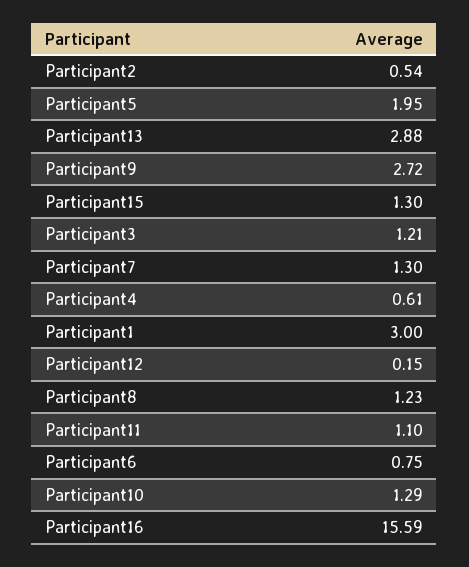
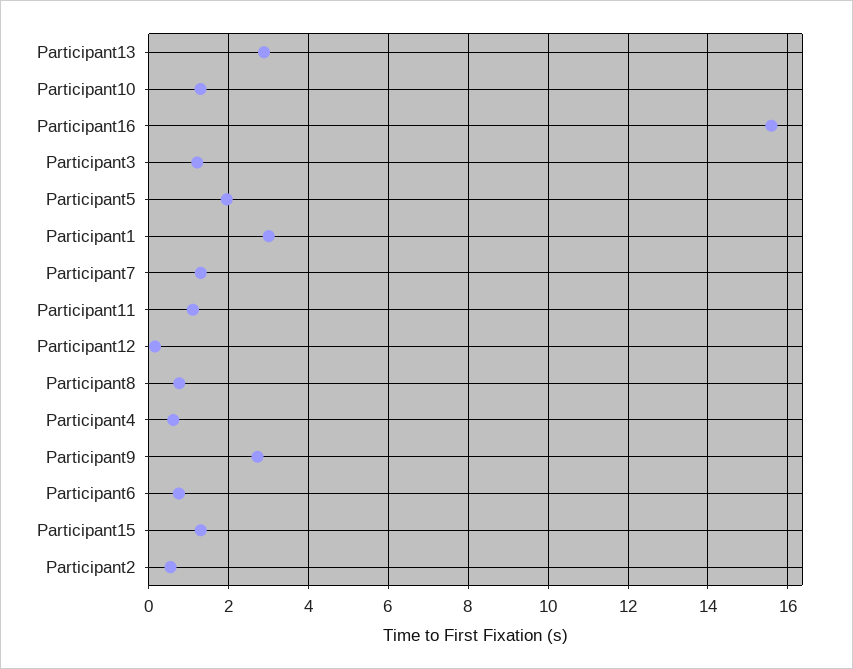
Participant8: 1.23 -> 0.8

